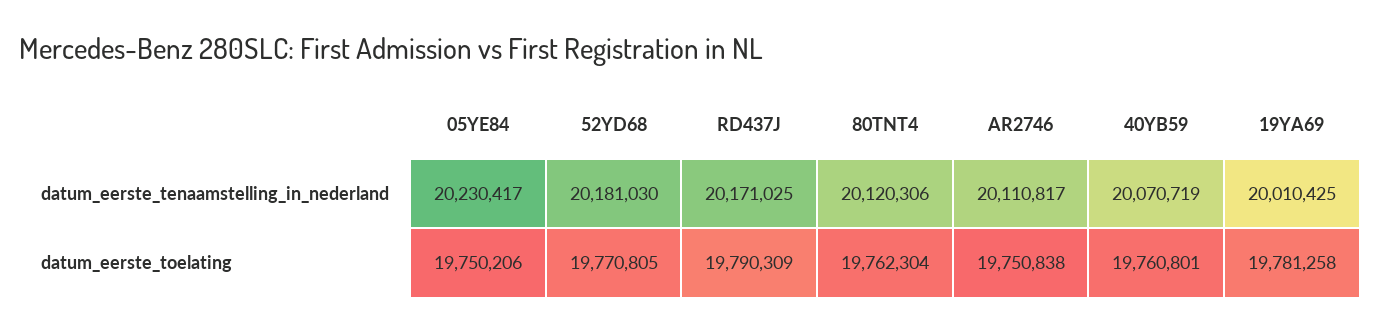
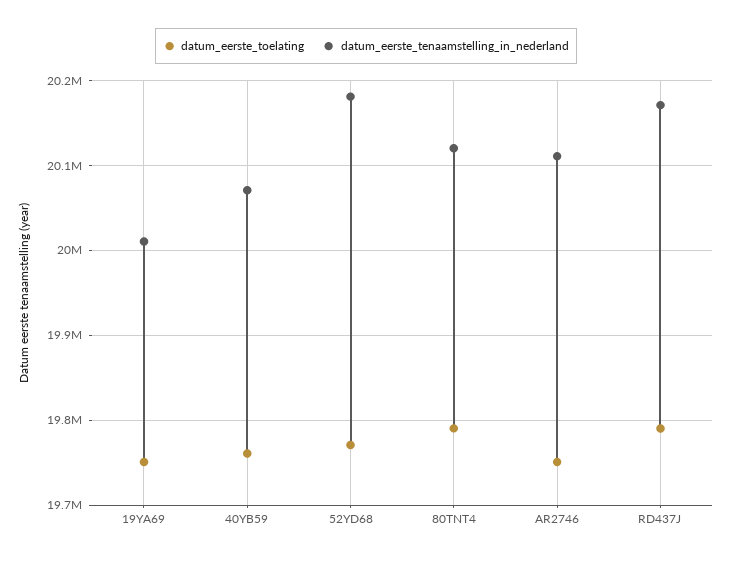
datum_eerste_tenaamstelling_in_nederland, 05YE84: 20230417 -> none
datum_eerste_toelating, 05YE84: 19750206 -> none
datum_eerste_toelating, 80TNT4: 19762304 -> 19790000
datum_eerste_toelating, 19YA69: 19781258 -> 19750000

